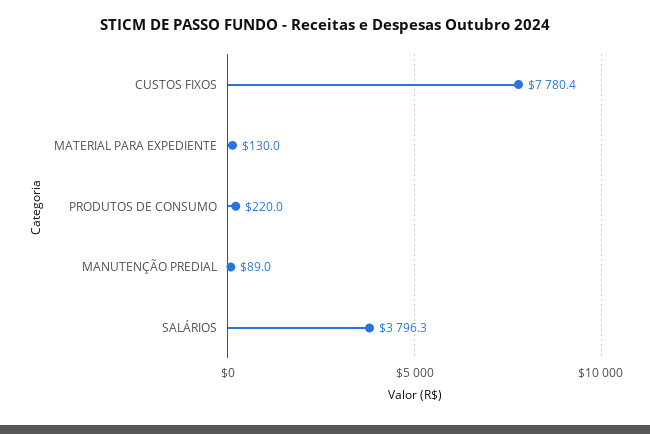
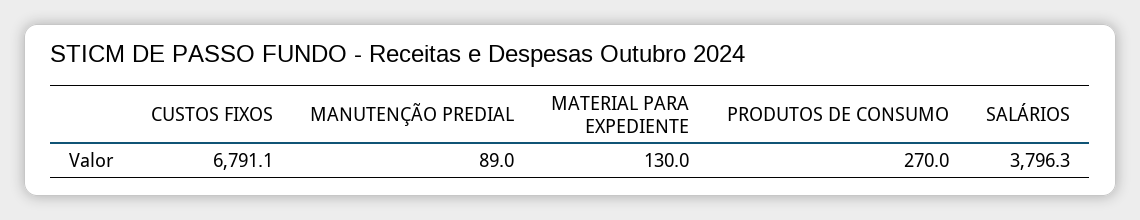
CUSTOS FIXOS: 7780.4 -> 6791.1
PRODUTOS DE CONSUMO: 220 -> 270

